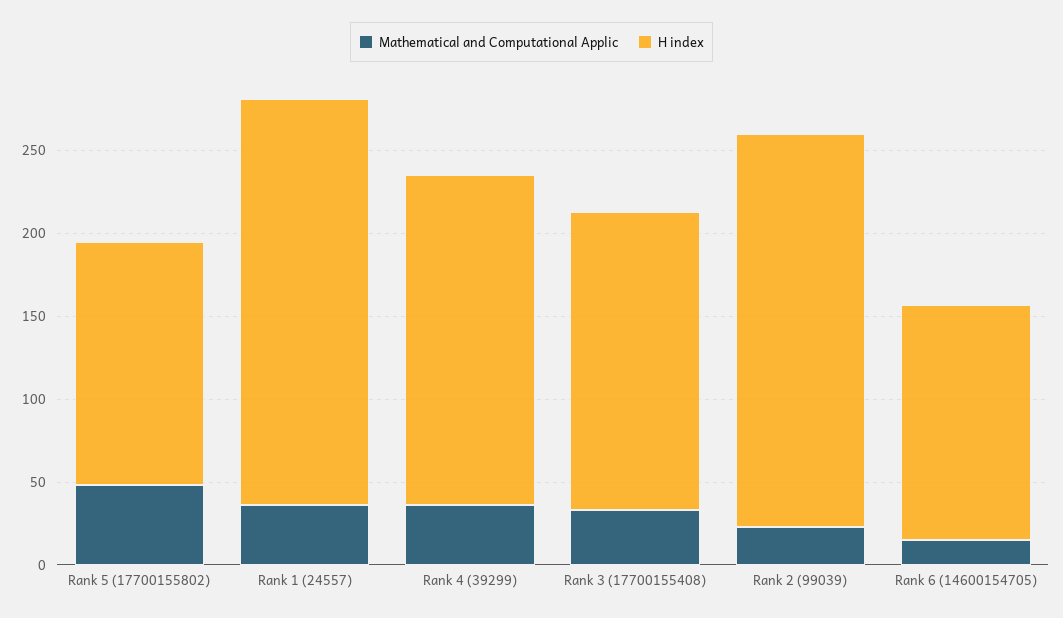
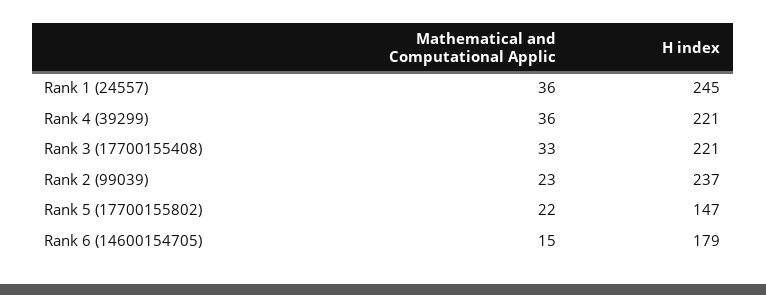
Mathematical and Computational Applic, Rank 5 (17700155802): 50 -> 22
H index, Rank 4 (39299): 200 -> 221
H index, Rank 3 (17700155408): 180 -> 221
H index, Rank 6 (14600154705): 140 -> 179

